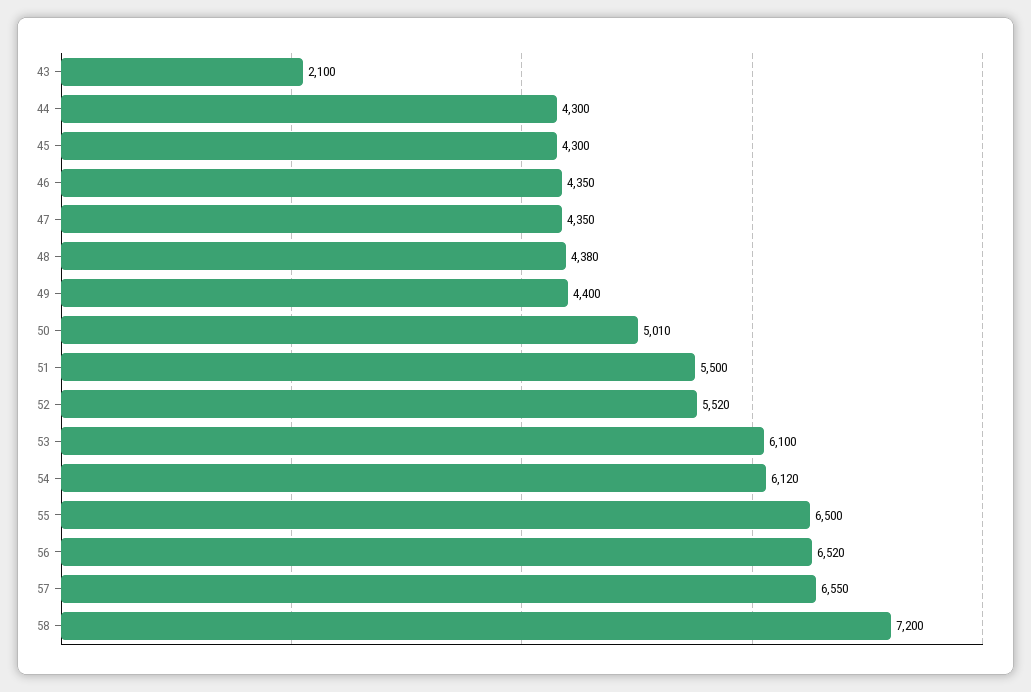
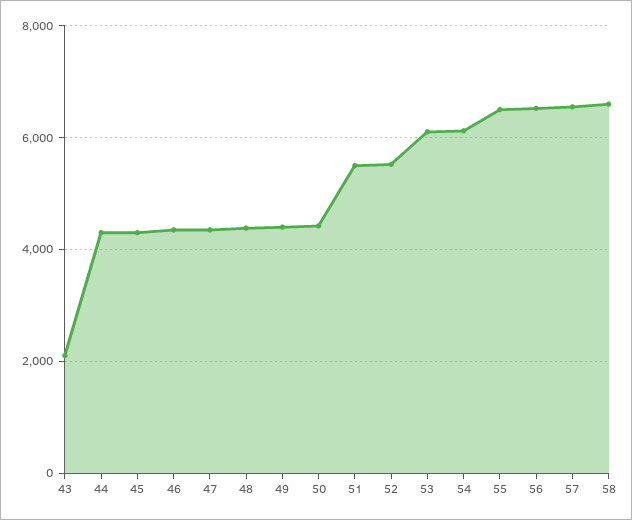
50: 5010 -> 4400
58: 7200 -> 6600

